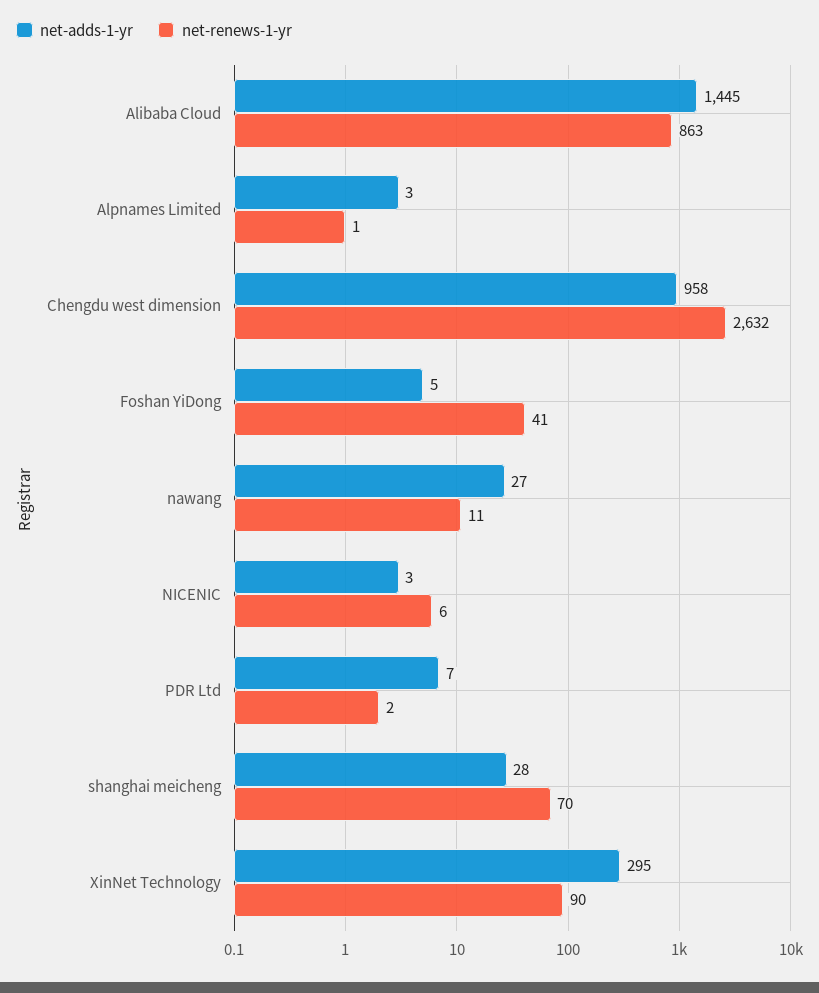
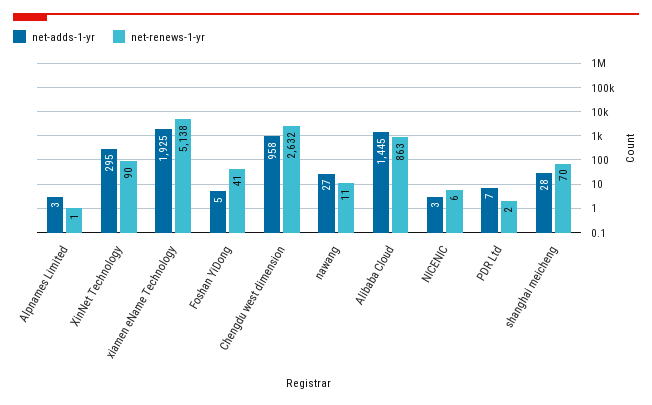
net-adds-1-yr, xiamen eName Technology: none -> 1925
net-renews-1-yr, xiamen eName Technology: none -> 5138

